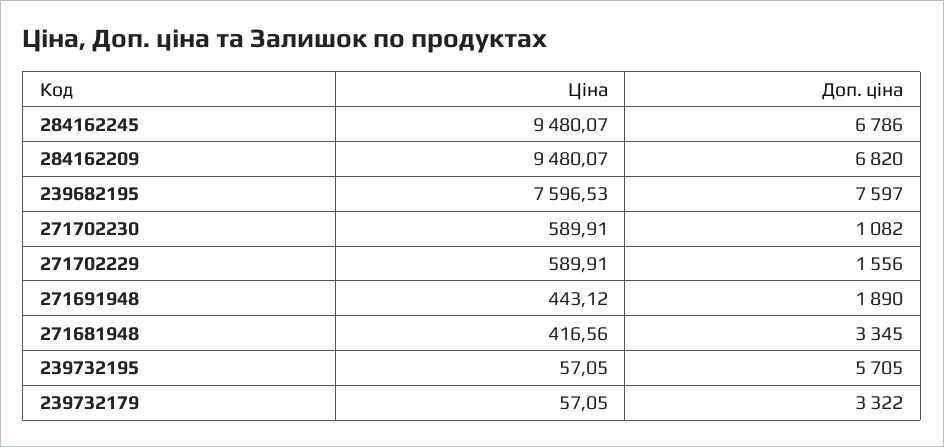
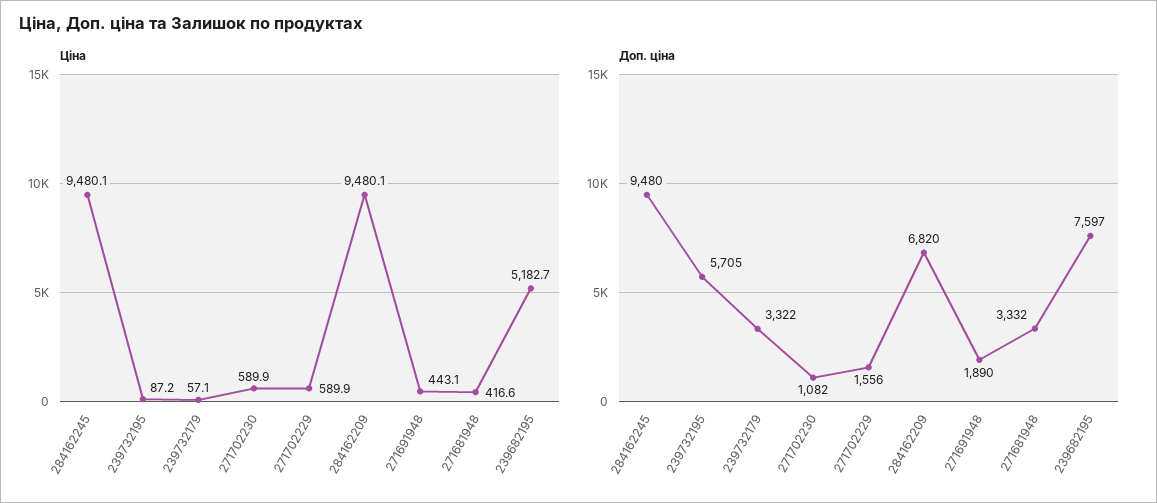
Доп. ціна, 284162245: 6786 -> 9480
Ціна, 239682195: 7596.53 -> 5182.7
Доп. ціна, 271681948: 3345 -> 3332
Ціна, 239732195: 57.05 -> 87.2

